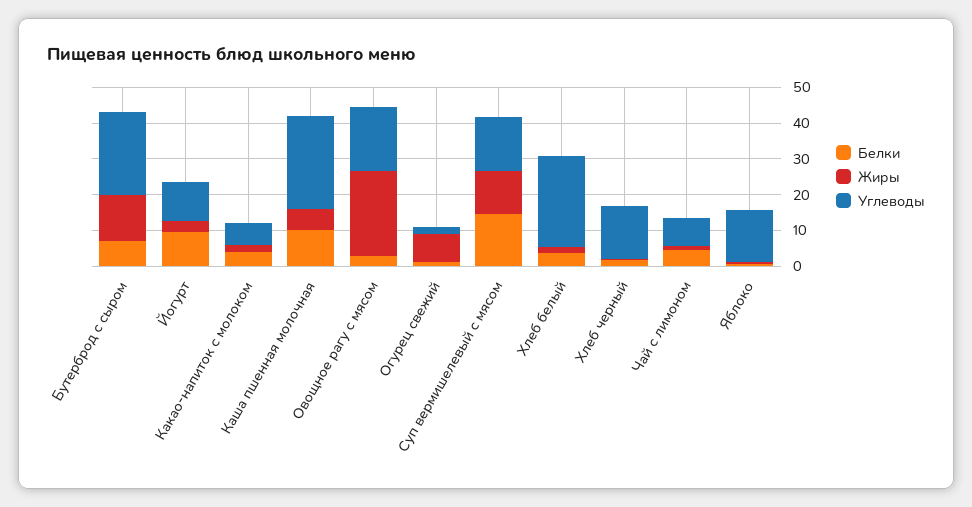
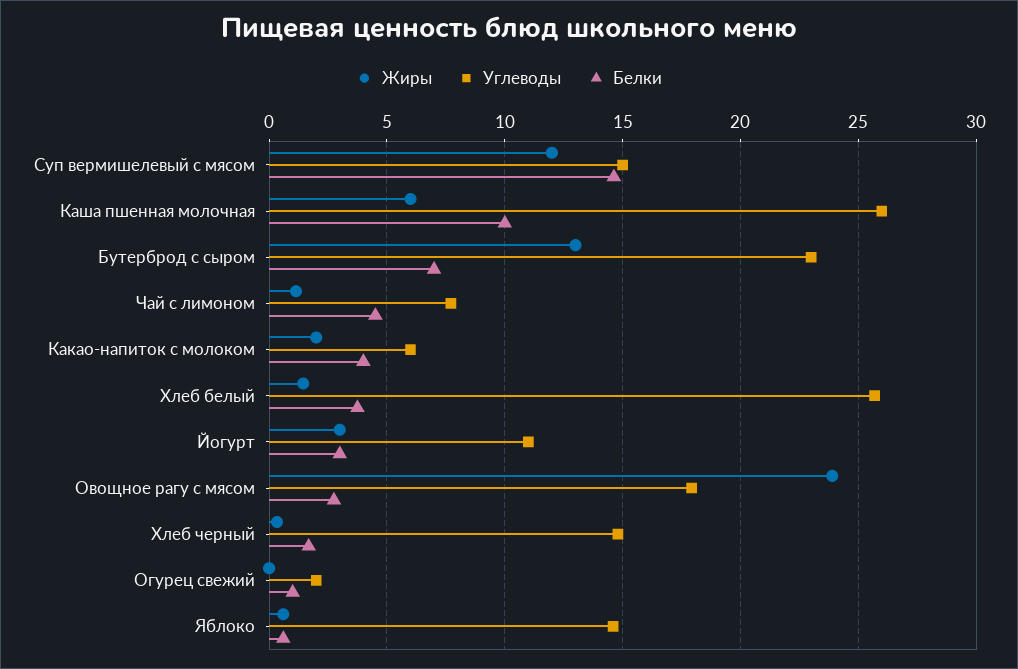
Белки, Йогурт: 10 -> 3
Жиры, Огурец свежий: 7.5 -> 0

